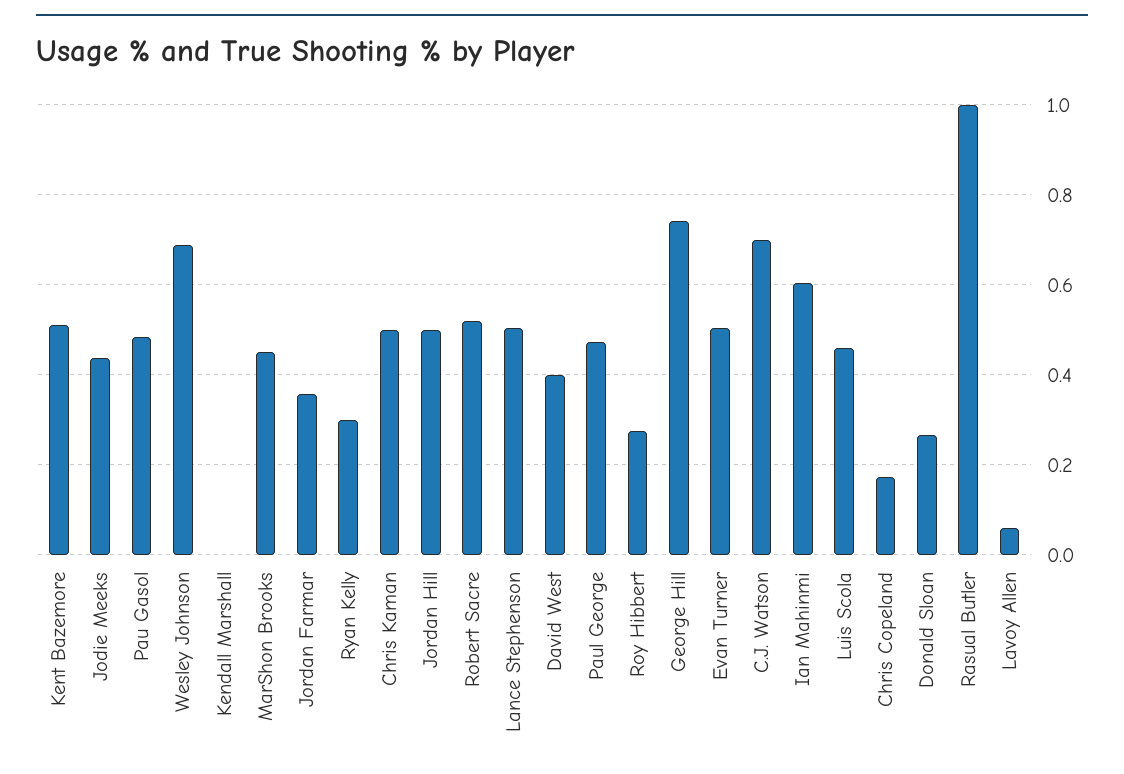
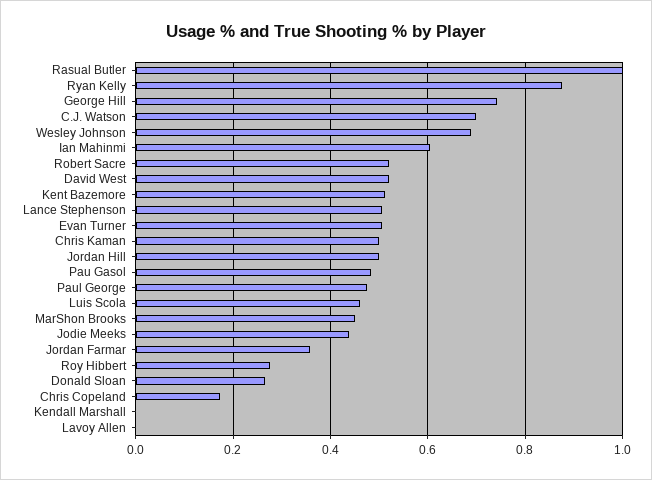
Ryan Kelly: 0.3 -> 0.88
David West: 0.4 -> 0.52
Lavoy Allen: 0.06 -> 0

